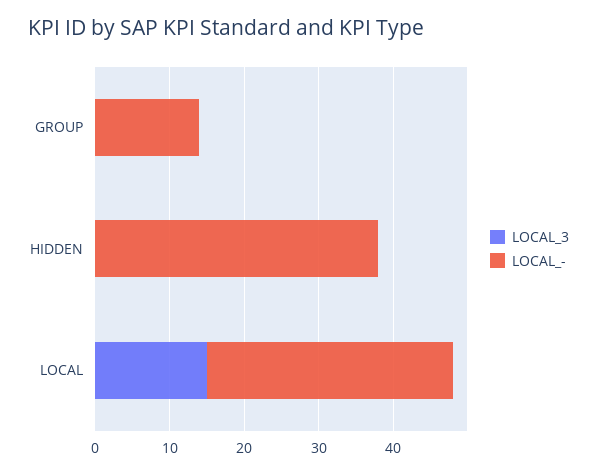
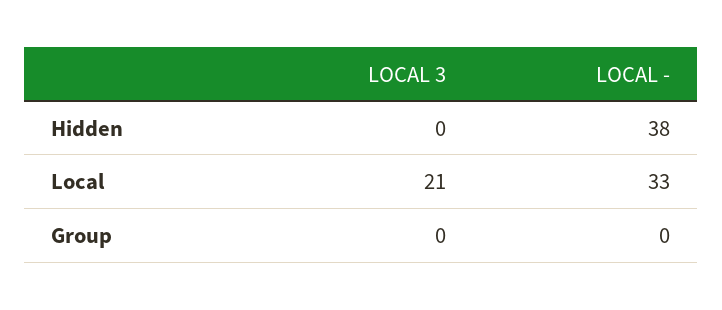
LOCAL_-, GROUP: 15 -> 0
LOCAL_3, LOCAL: 15 -> 21

